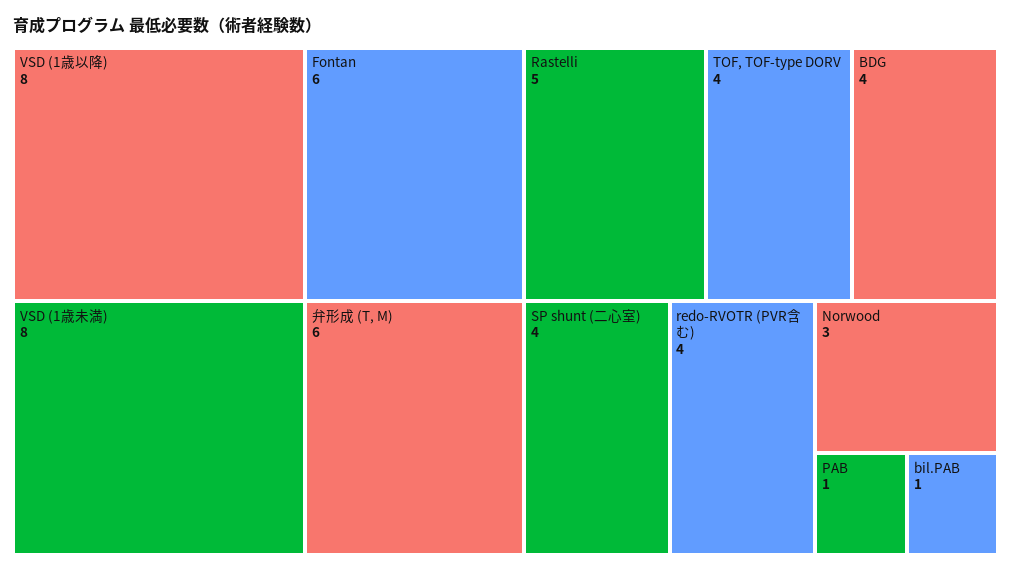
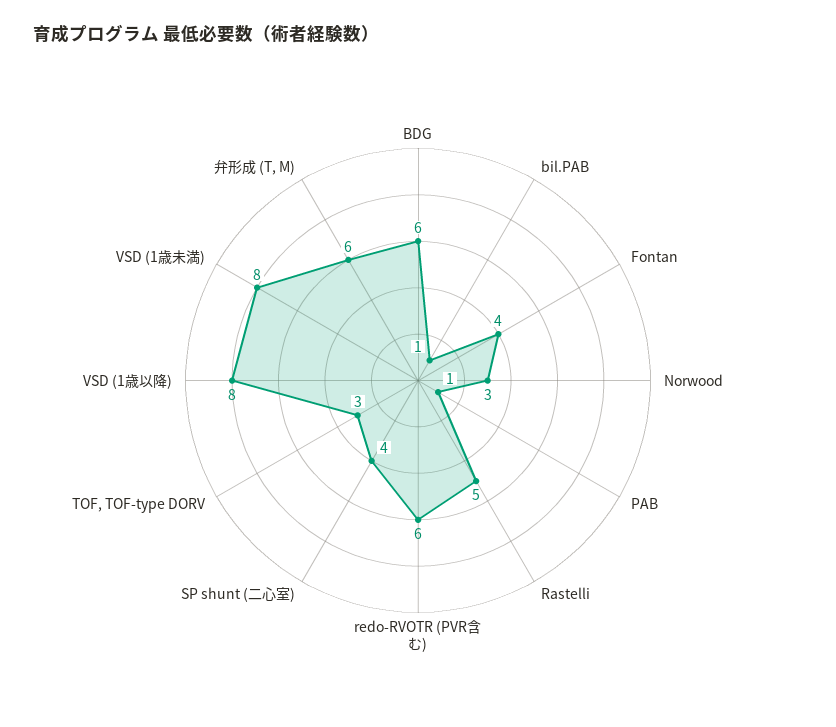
Fontan: 6 -> 4
TOF, TOF-type DORV: 4 -> 3
BDG: 4 -> 6
redo-RVOTR (PVR含む): 4 -> 6

